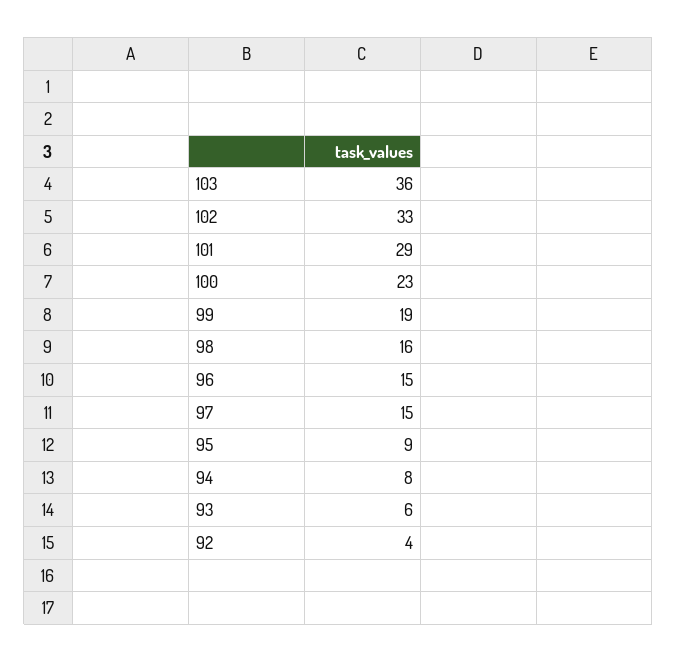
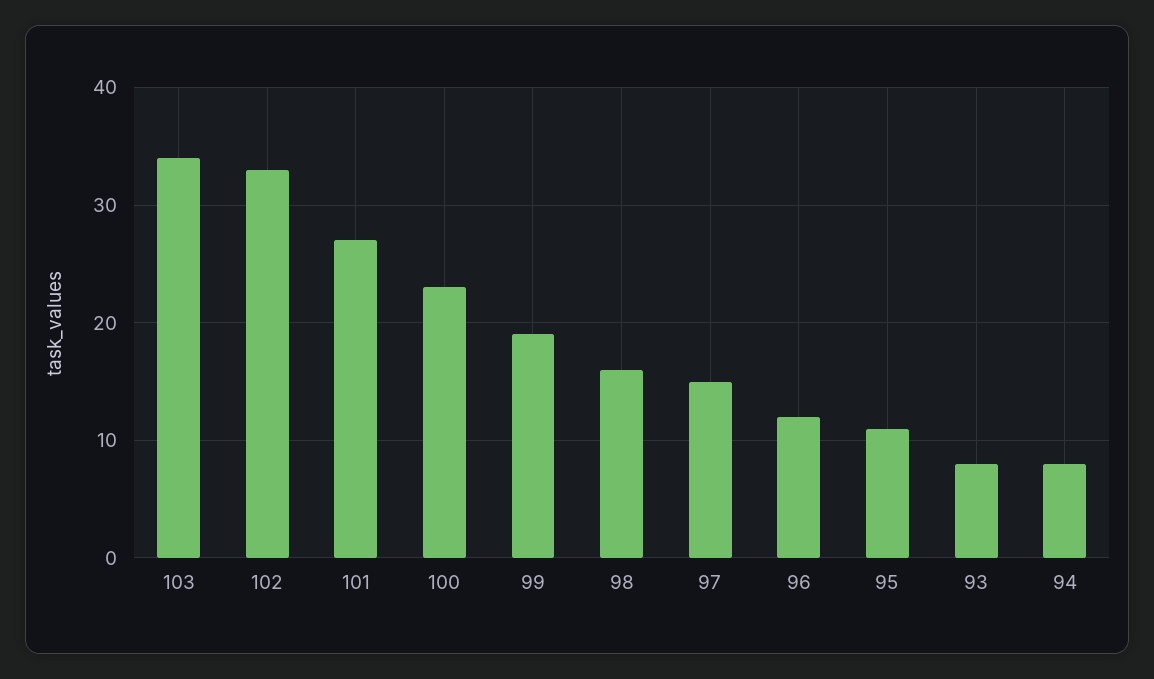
103: 36 -> 34
101: 29 -> 27
96: 15 -> 12
95: 9 -> 11
93: 6 -> 8
92: 4 -> none

